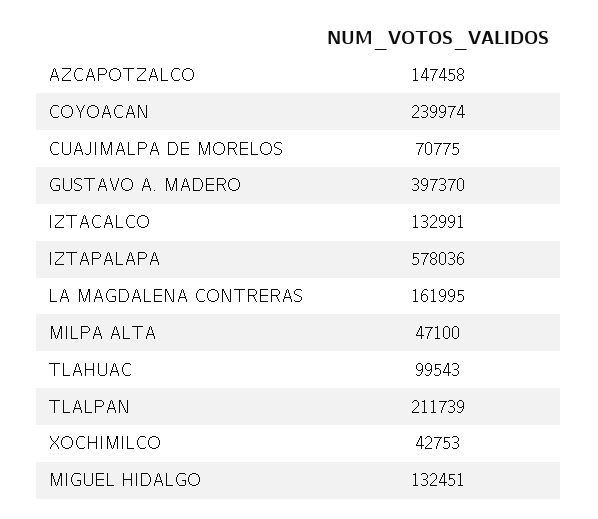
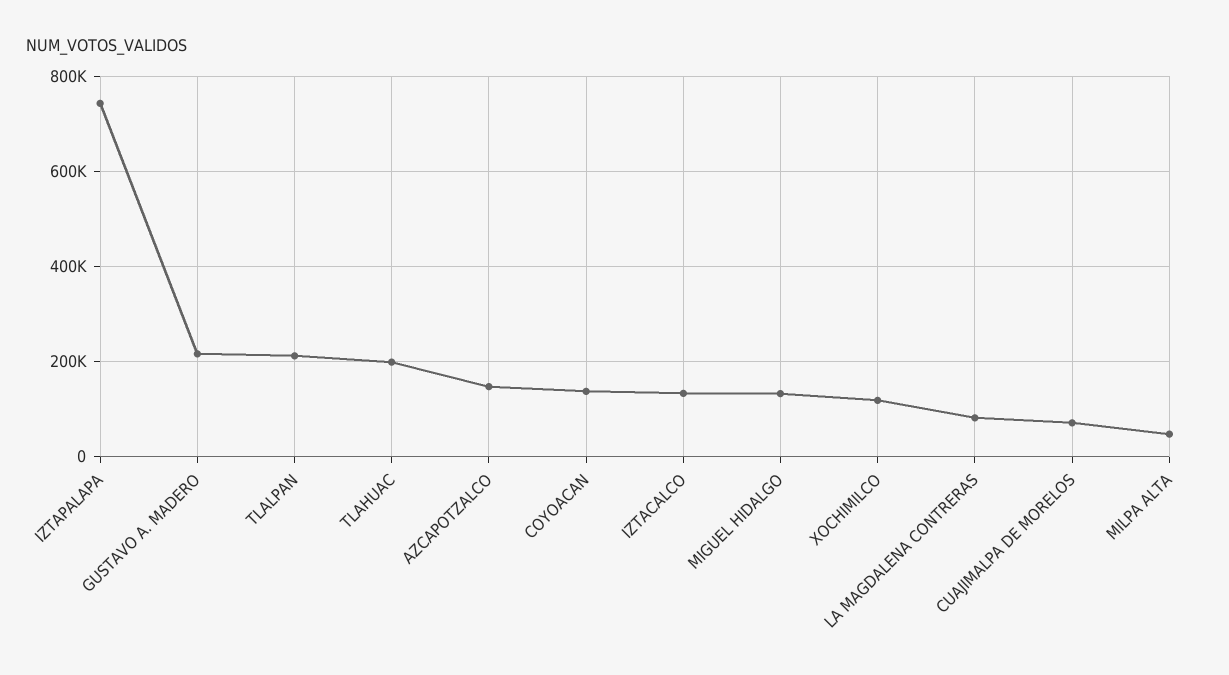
COYOACAN: 239974 -> 140000
GUSTAVO A. MADERO: 397370 -> 220000
IZTAPALAPA: 578036 -> 740000
LA MAGDALENA CONTRERAS: 161995 -> 80000
TLAHUAC: 99543 -> 200000
XOCHIMILCO: 42753 -> 120000

